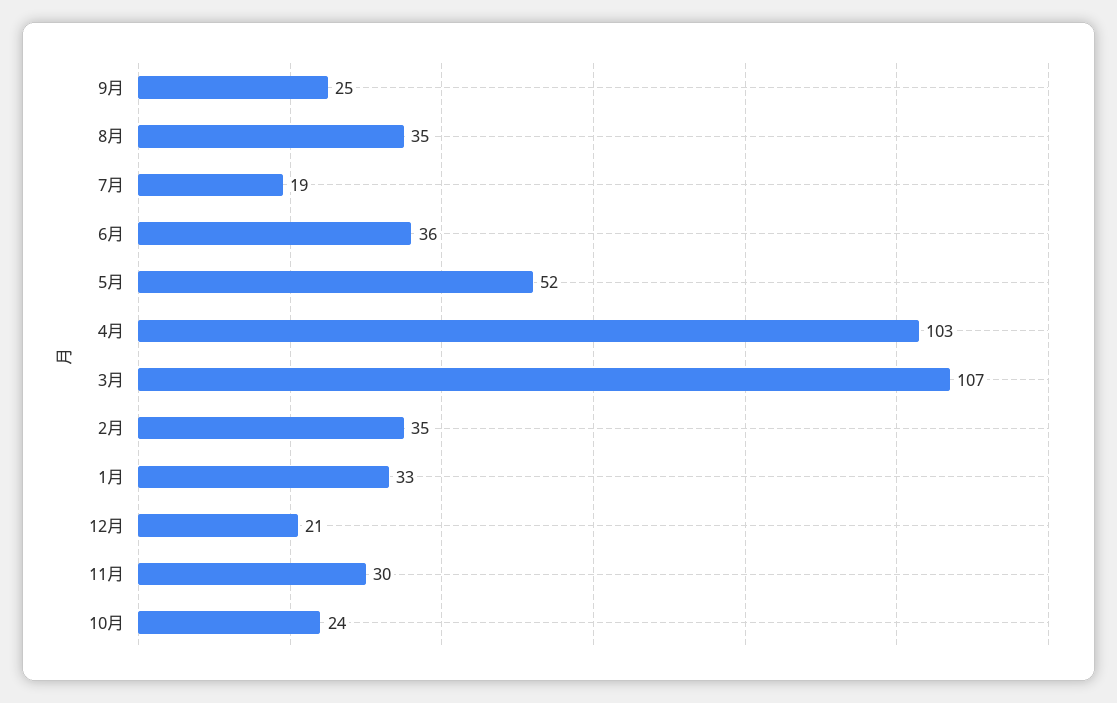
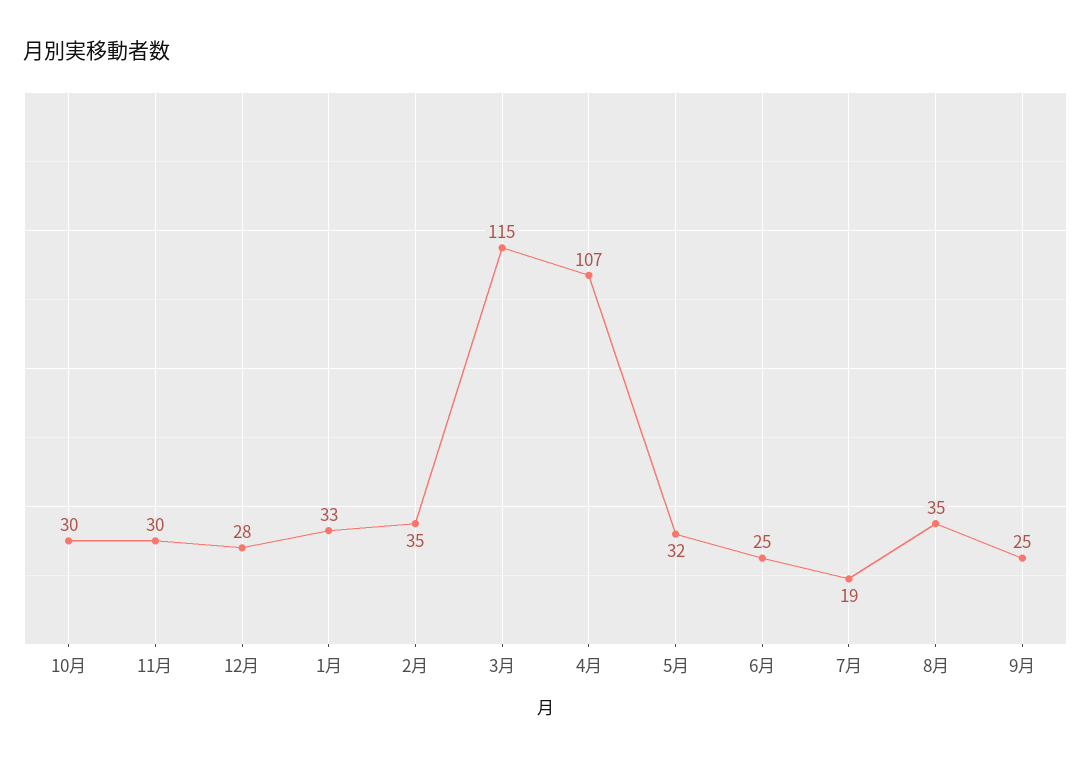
6月: 36 -> 25
5月: 52 -> 32
4月: 103 -> 107
3月: 107 -> 115
12月: 21 -> 28
10月: 24 -> 30

